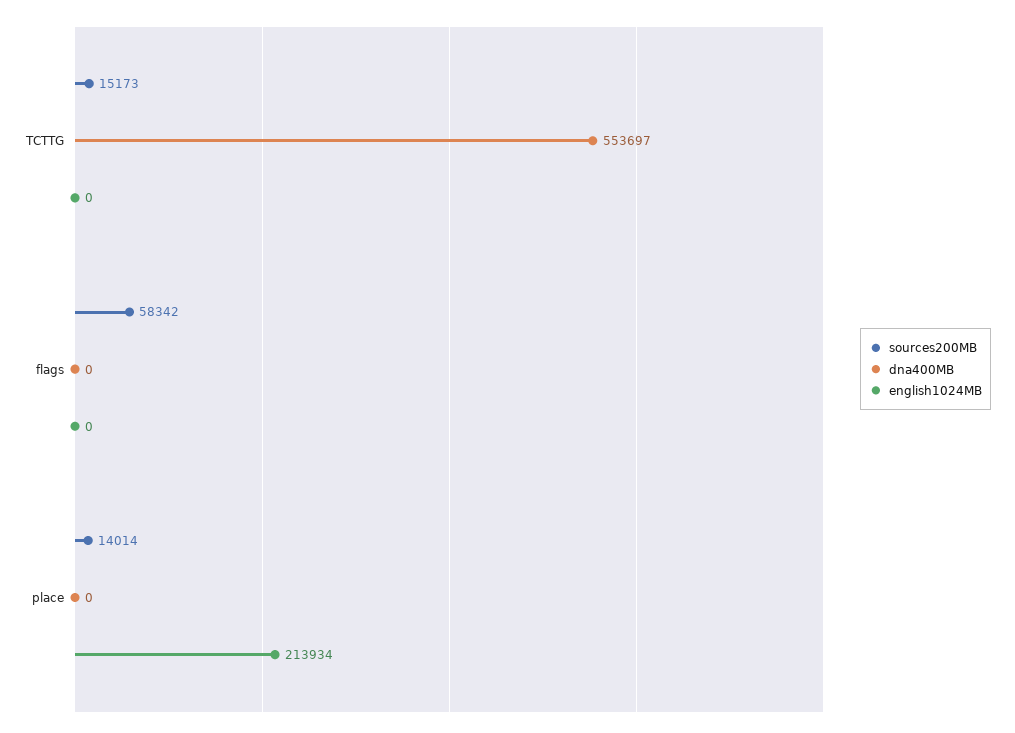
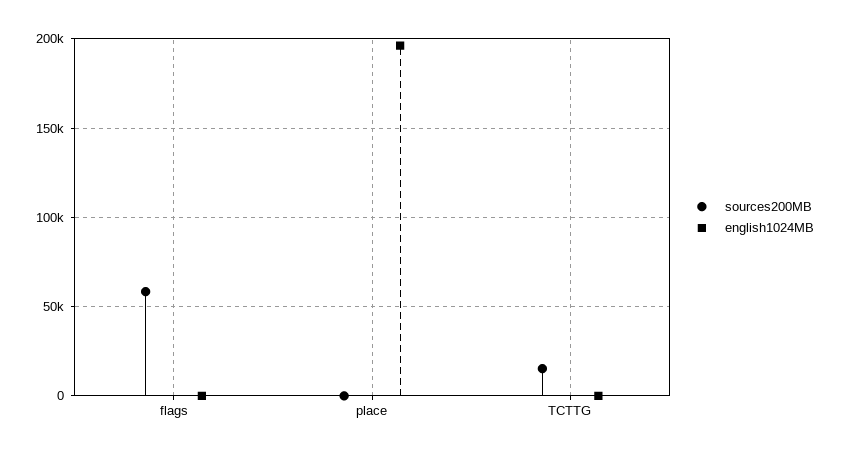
dna400MB, TCTTG: 553697 -> none
dna400MB, flags: 0 -> none
sources200MB, place: 14014 -> 0
dna400MB, place: 0 -> none
english1024MB, place: 213934 -> 195000

